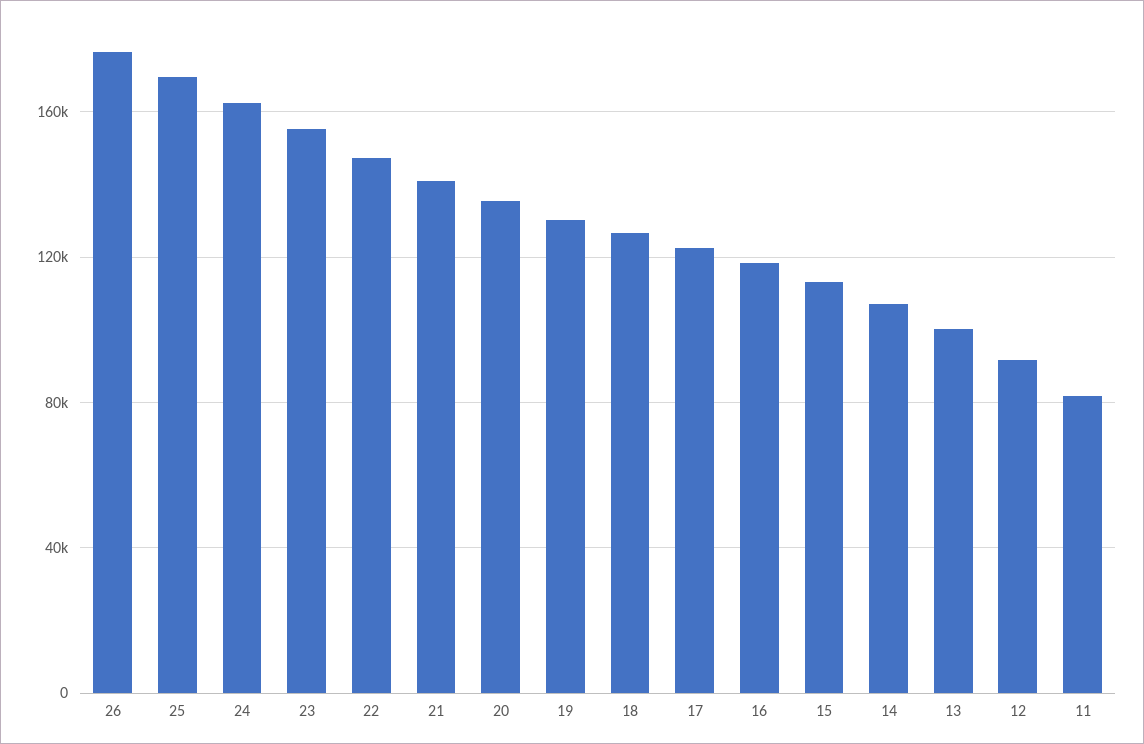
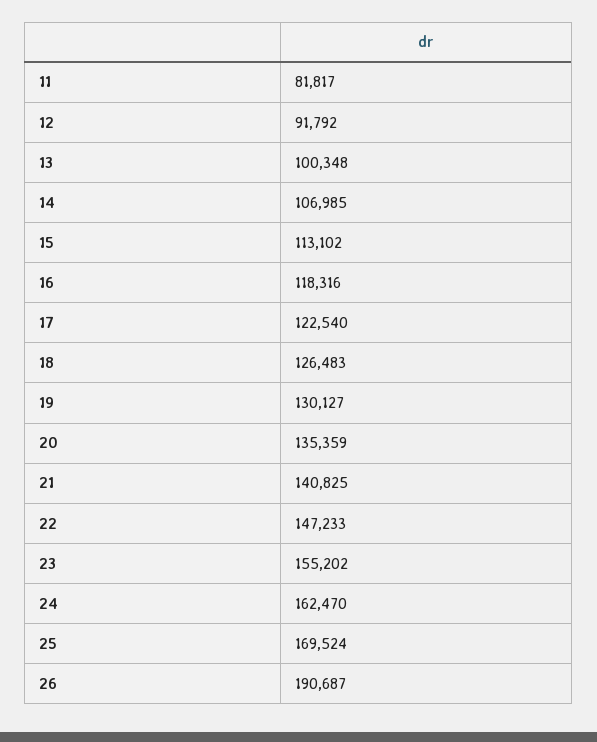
26: 175000 -> 190687

